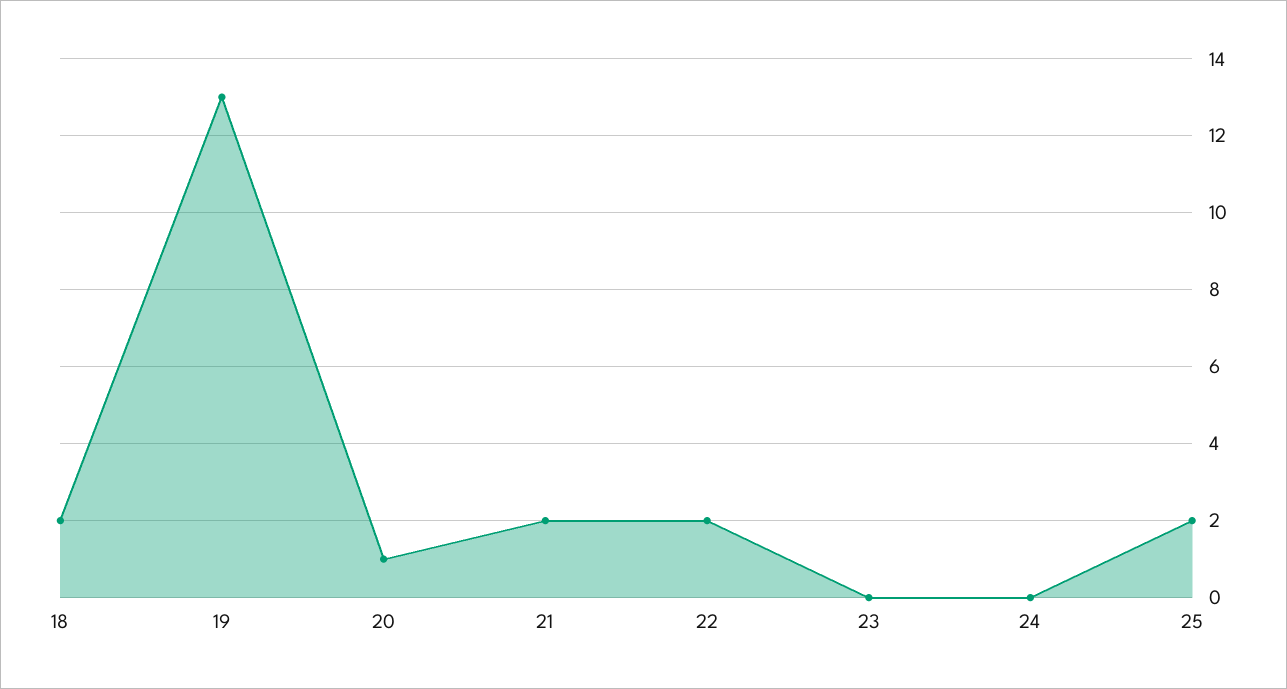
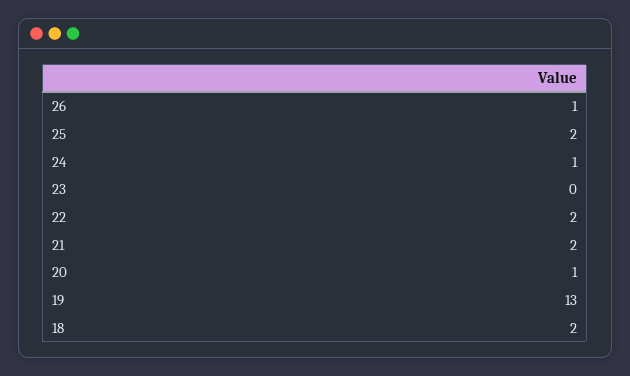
24: 0 -> 1
26: none -> 1

